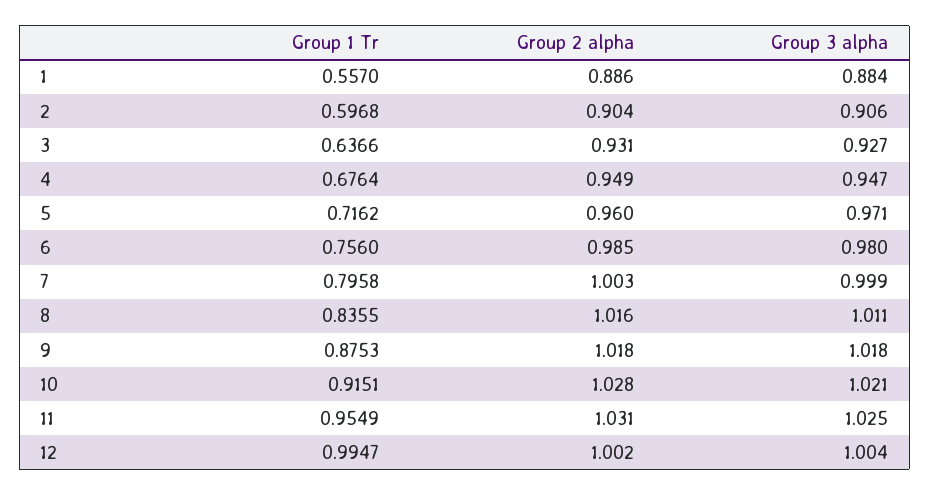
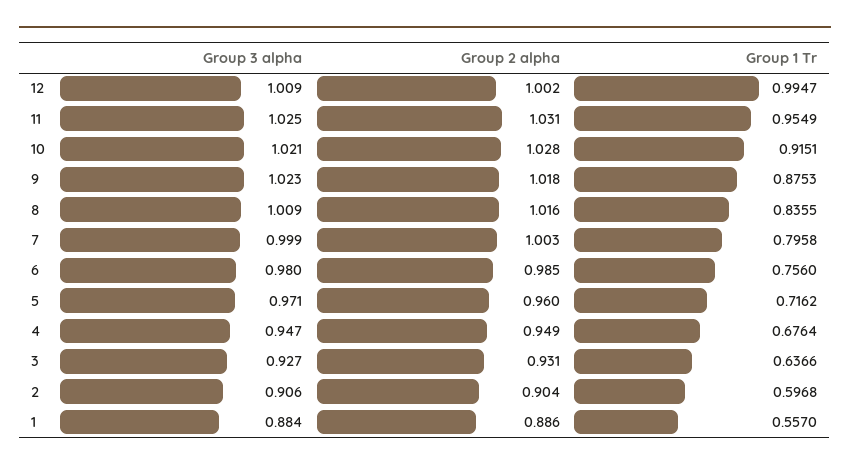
Group 3 alpha, 8: 1.011 -> 1.009
Group 3 alpha, 9: 1.018 -> 1.023
Group 3 alpha, 12: 1.004 -> 1.009

